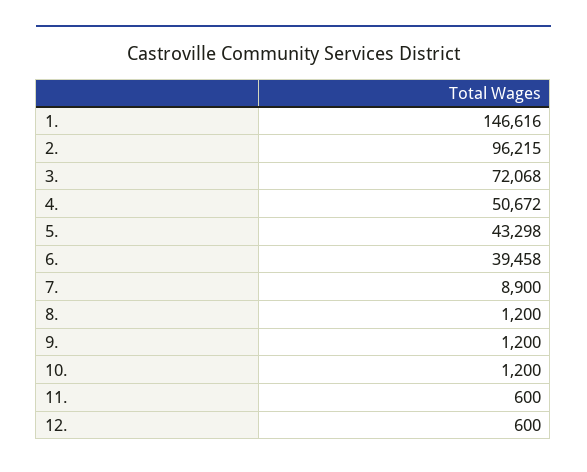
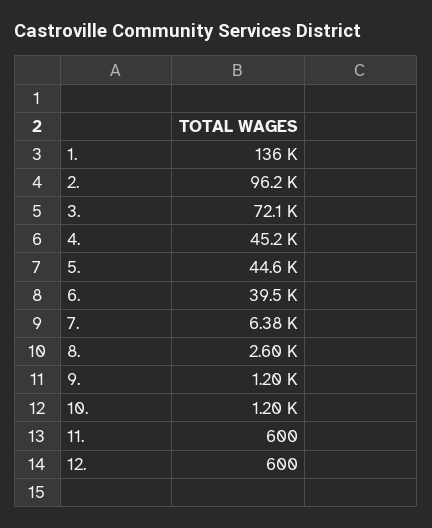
1.: 146616 -> 136000
4.: 50672 -> 45200
5.: 43298 -> 44600
7.: 8900 -> 6380
8.: 1200 -> 2600

